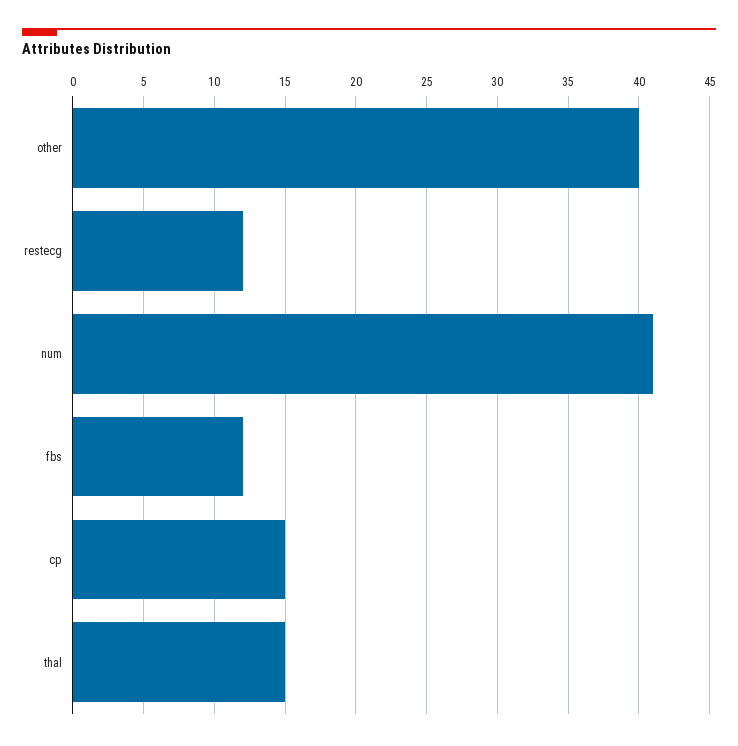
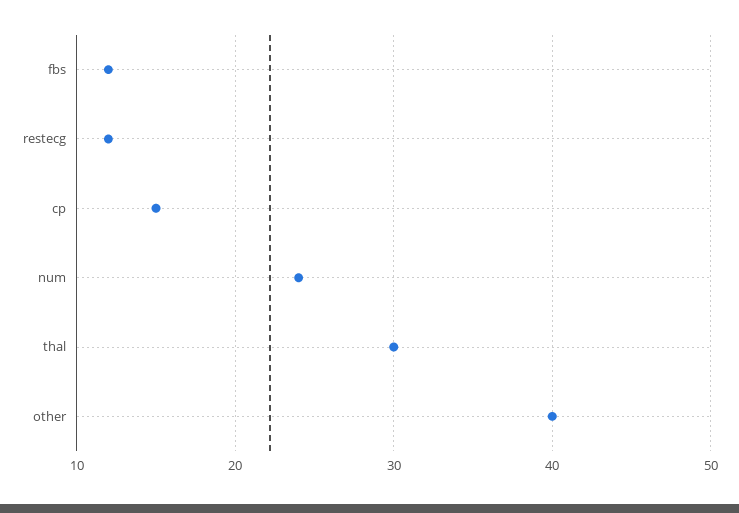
num: 41 -> 24
thal: 15 -> 30

